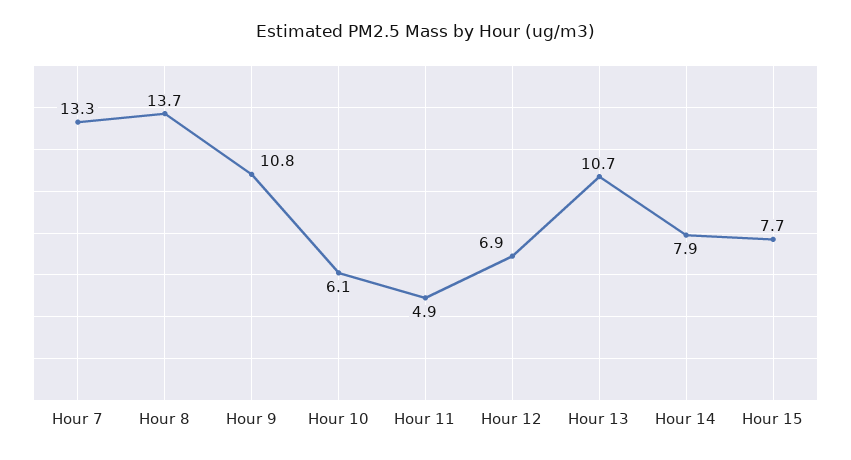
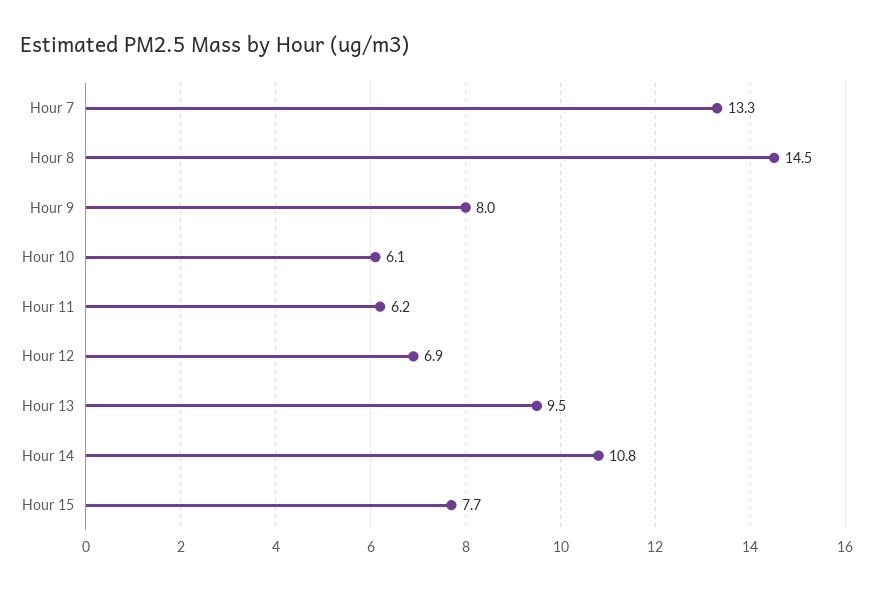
Hour 8: 13.7 -> 14.5
Hour 9: 10.8 -> 8
Hour 11: 4.9 -> 6.2
Hour 13: 10.7 -> 9.5
Hour 14: 7.9 -> 10.8

